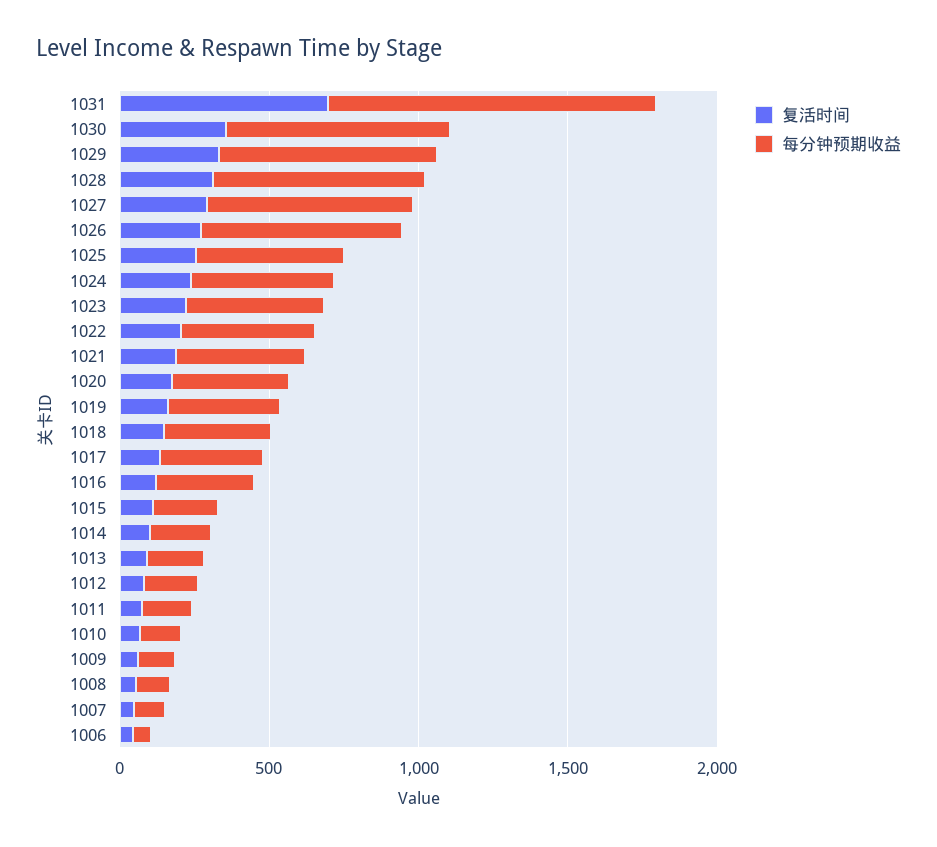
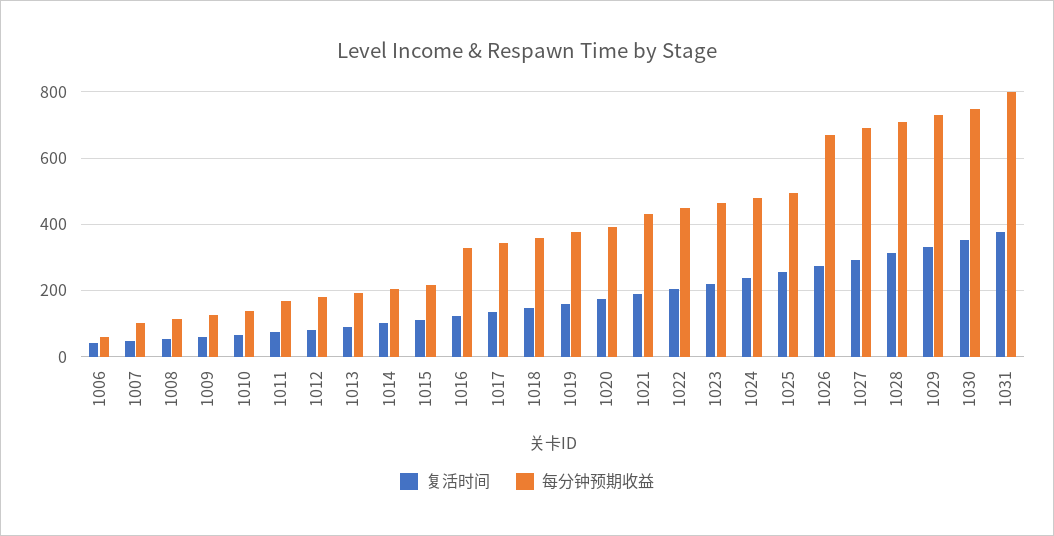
复活时间, 1031: 700 -> 380
每分钟预期收益, 1031: 1100 -> 800

